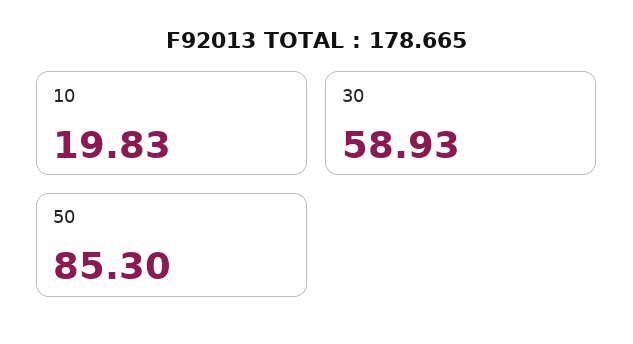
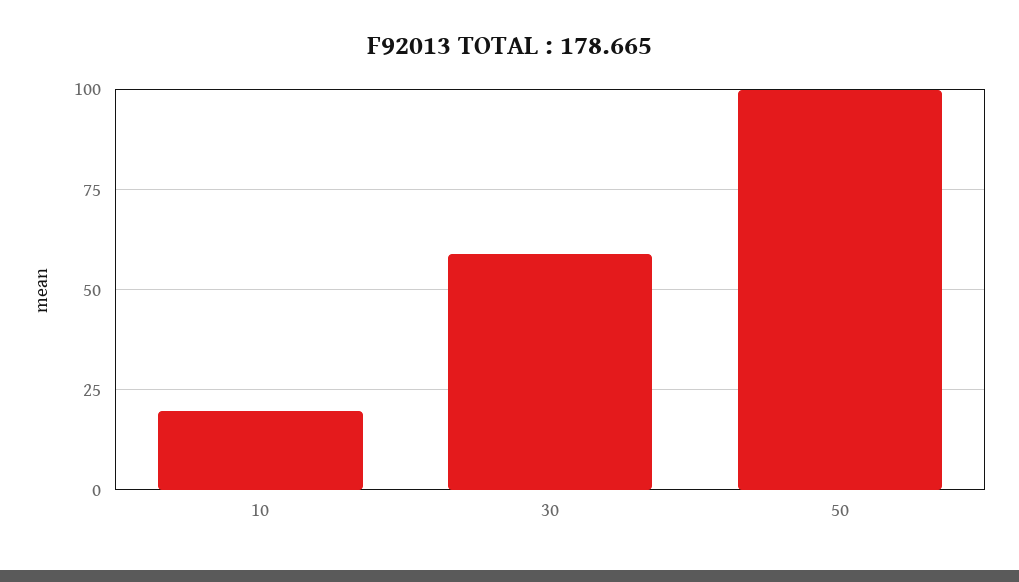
50: 85.3 -> 100

